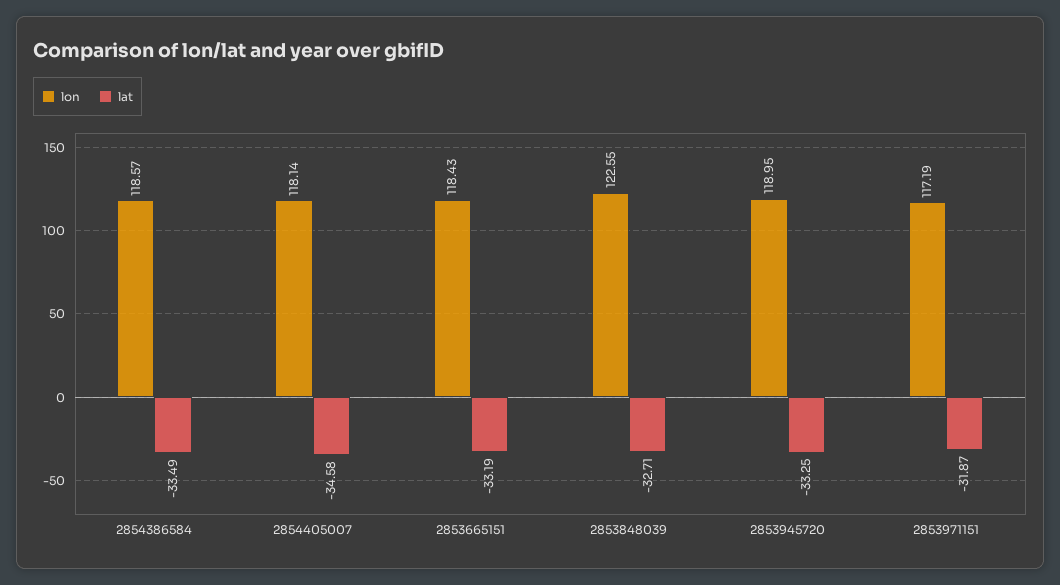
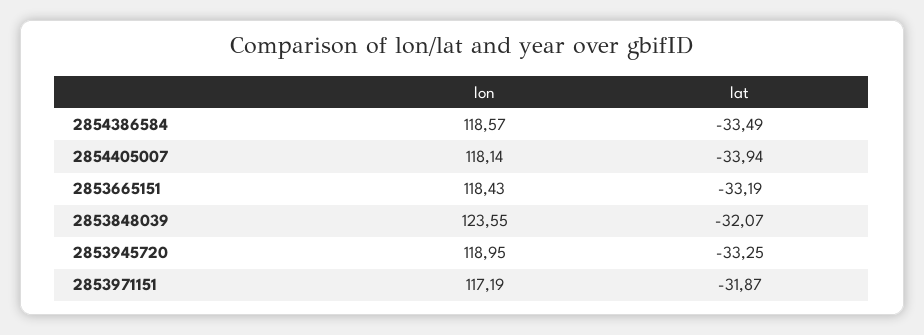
lat, 2854405007: -34.58 -> -33.94
lon, 2853848039: 122.55 -> 123.55
lat, 2853848039: -32.71 -> -32.07

